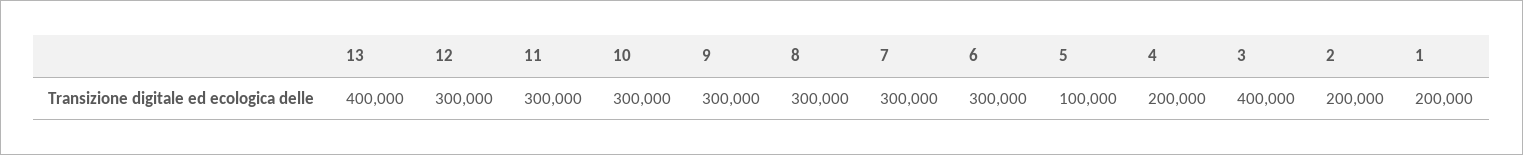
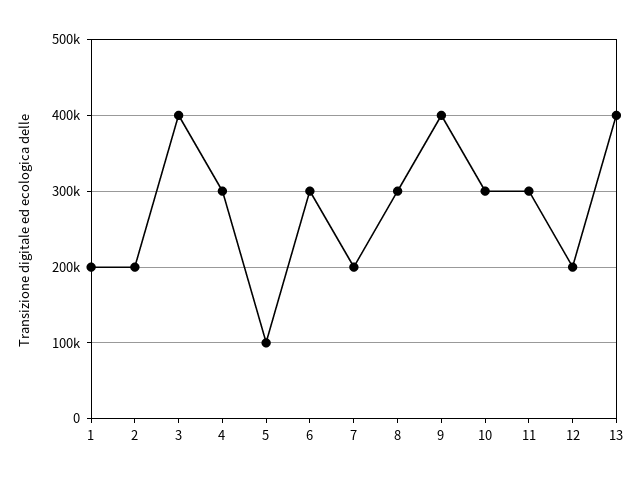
12: 300000 -> 200000
9: 300000 -> 400000
7: 300000 -> 200000
4: 200000 -> 300000

